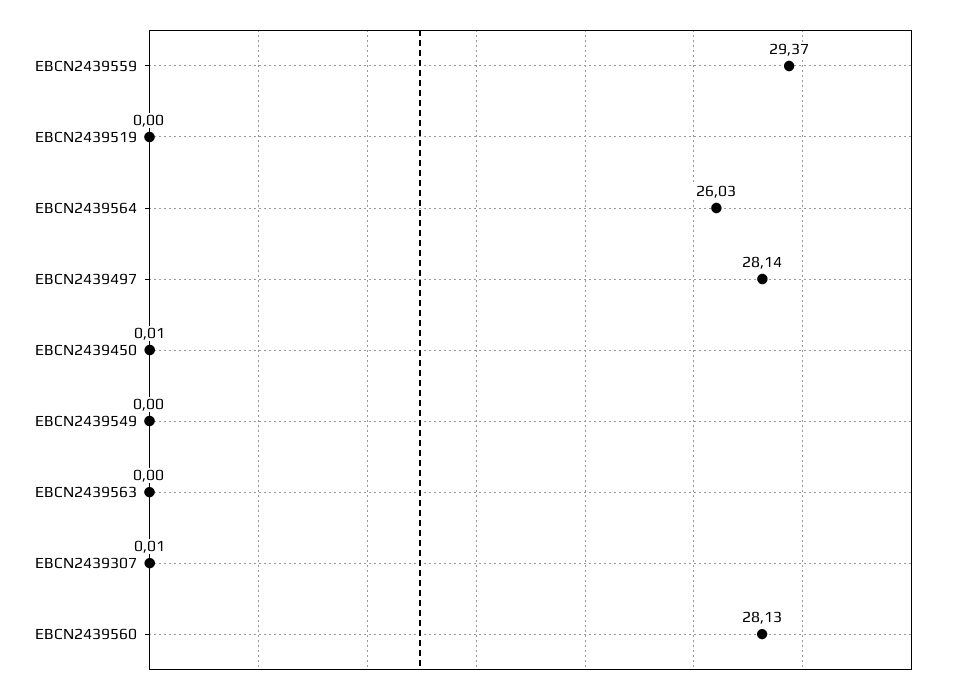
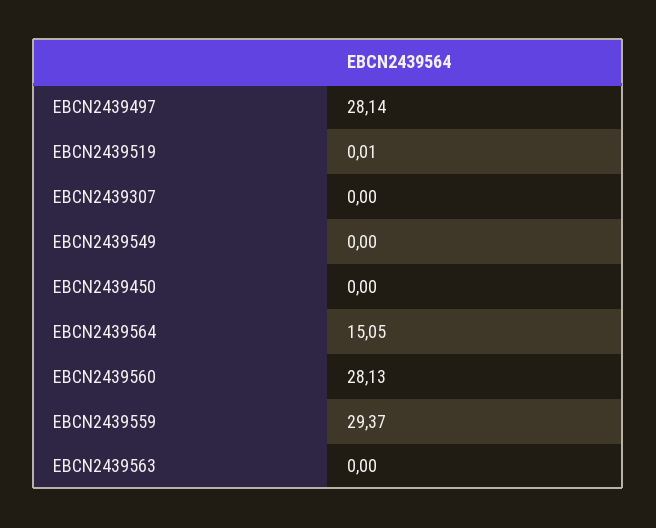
EBCN2439519: 0 -> 0.01
EBCN2439564: 26.03 -> 15.05
EBCN2439450: 0.01 -> 0
EBCN2439307: 0.01 -> 0

